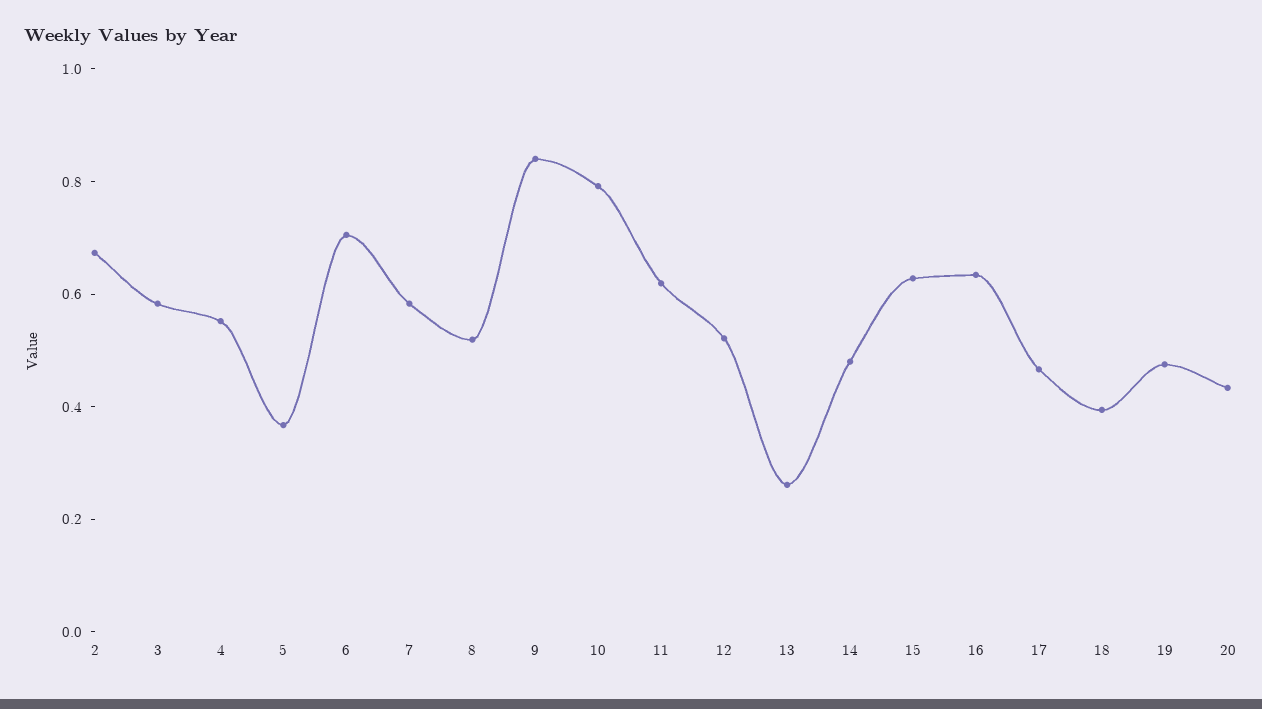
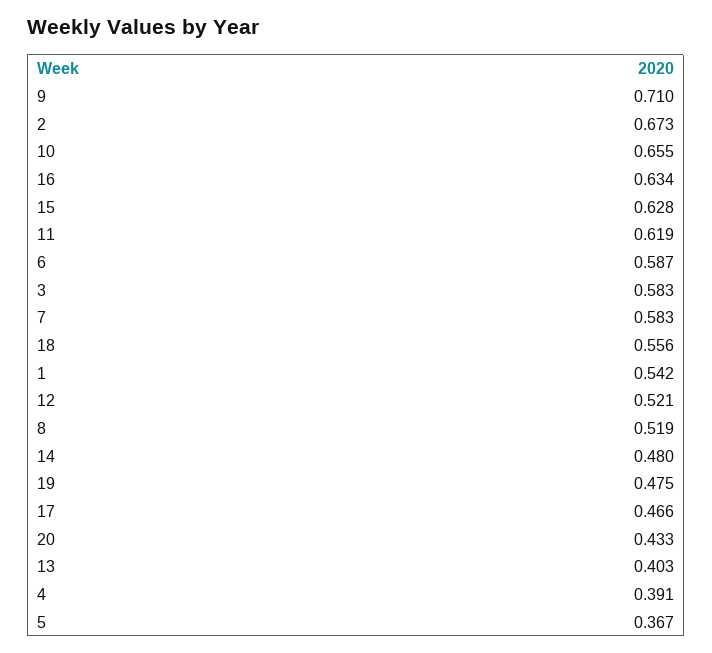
4: 0.55 -> 0.391
6: 0.7 -> 0.587
9: 0.85 -> 0.71
10: 0.8 -> 0.655
13: 0.25 -> 0.403
18: 0.4 -> 0.556
1: none -> 0.542

